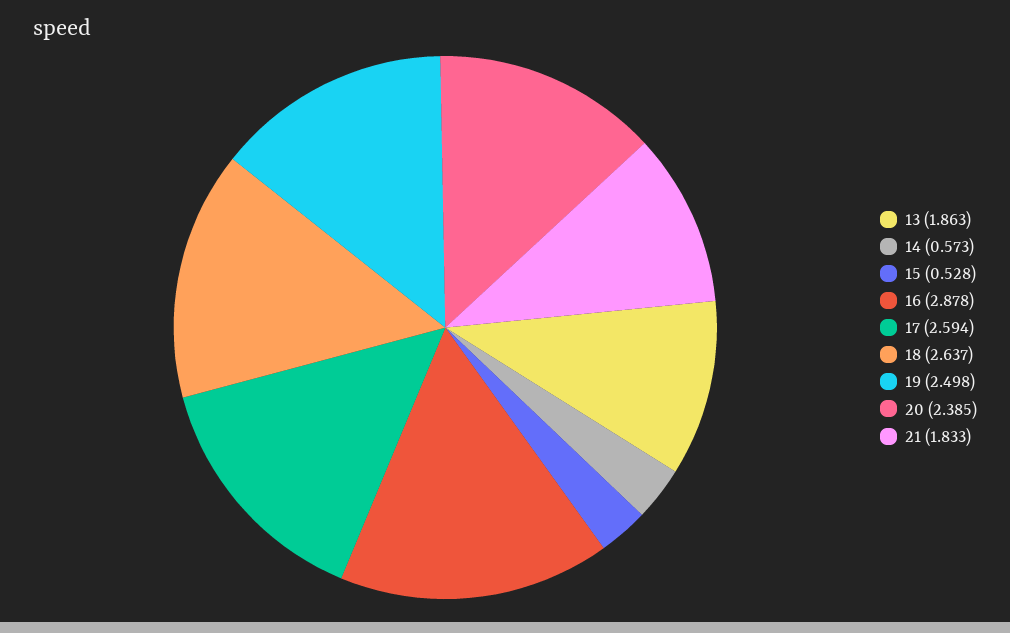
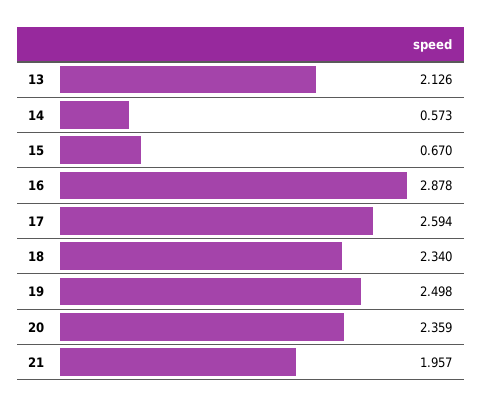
13: 1.863 -> 2.126
15: 0.528 -> 0.67
18: 2.637 -> 2.34
20: 2.385 -> 2.359
21: 1.833 -> 1.957

